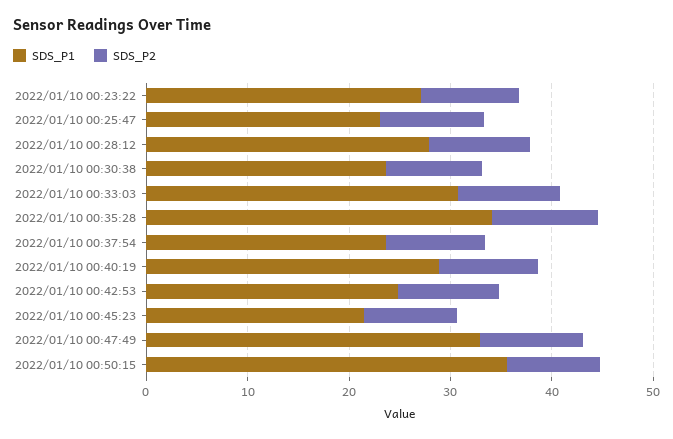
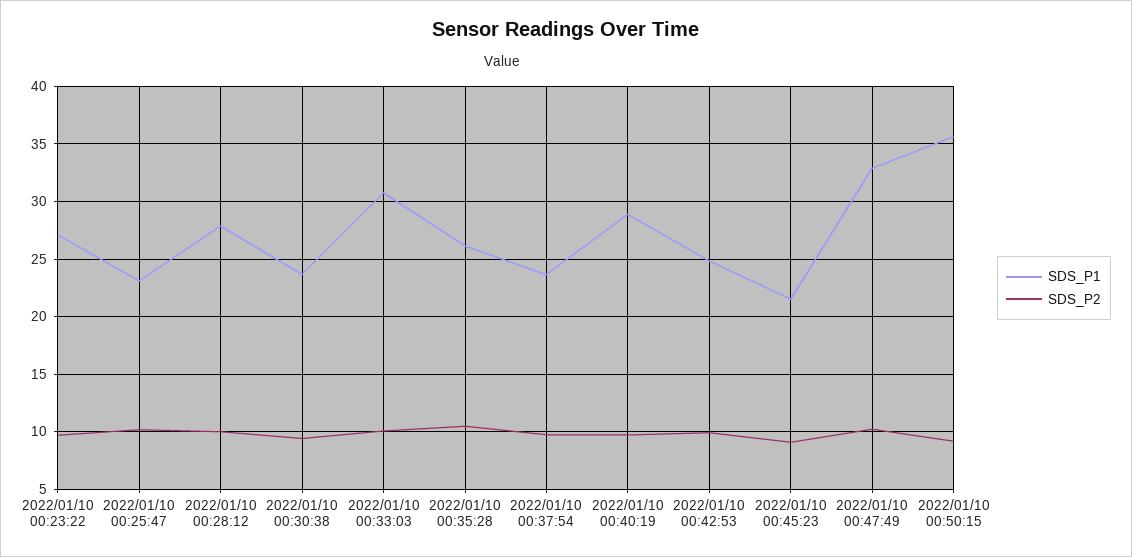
SDS_P1, 2022/01/10 00:35:28: 34 -> 26

